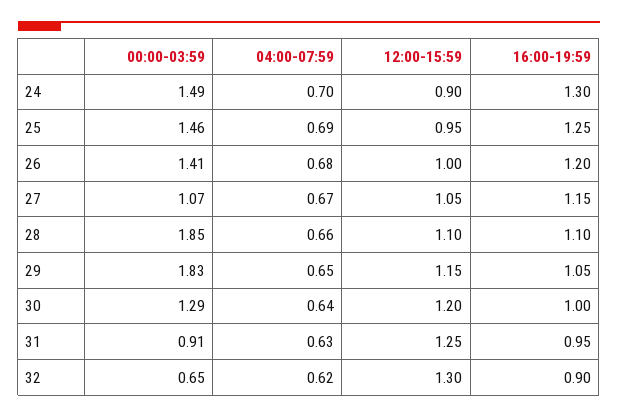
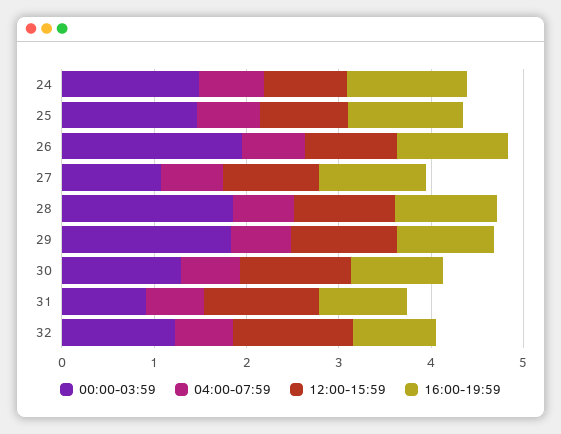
00:00-03:59, 26: 1.41 -> 2
00:00-03:59, 32: 0.65 -> 1.2

